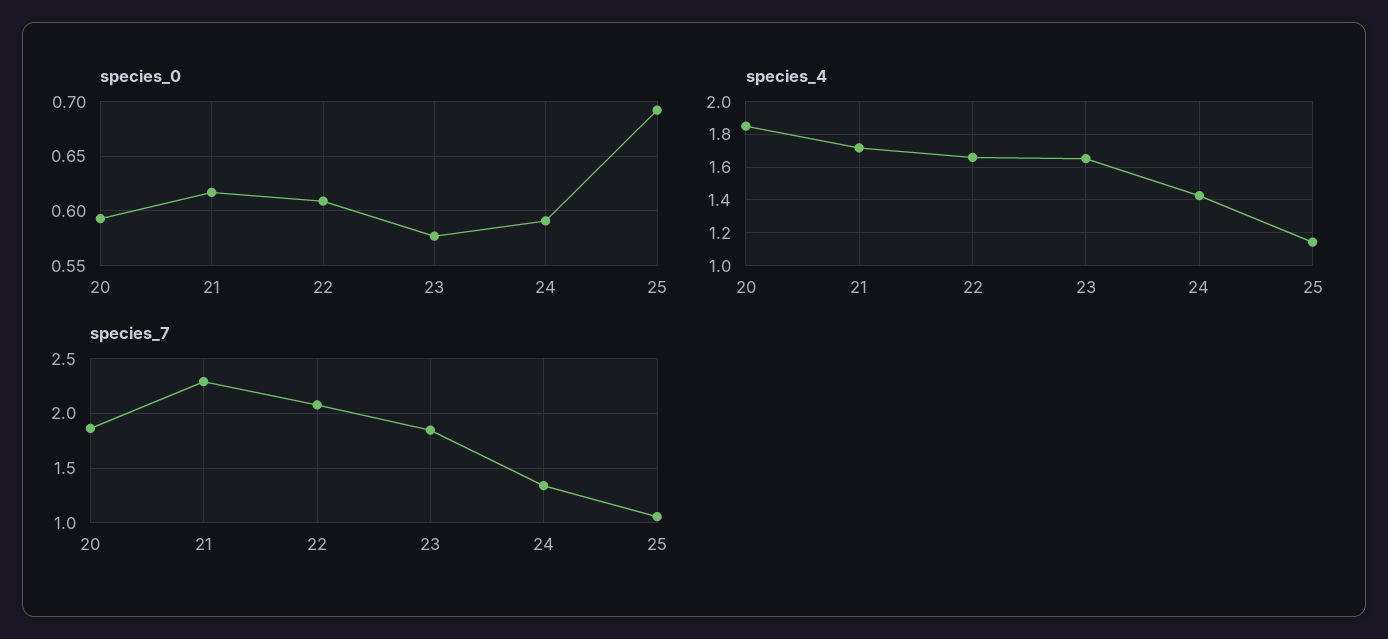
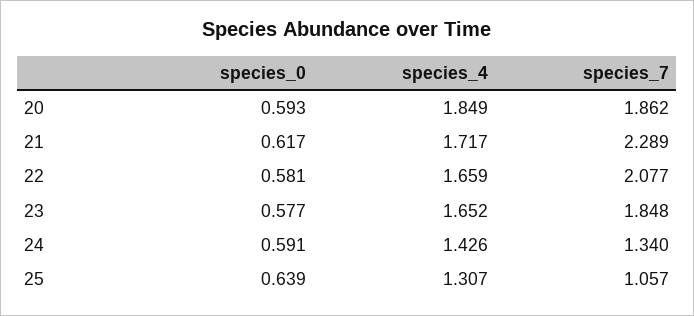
species_0, 22: 0.61 -> 0.581
species_0, 25: 0.69 -> 0.639
species_4, 25: 1.15 -> 1.307

